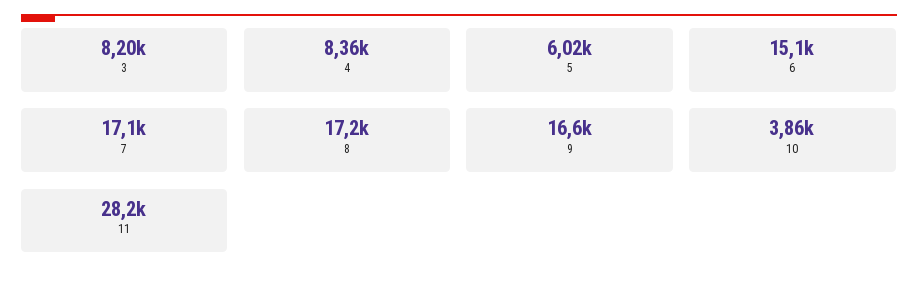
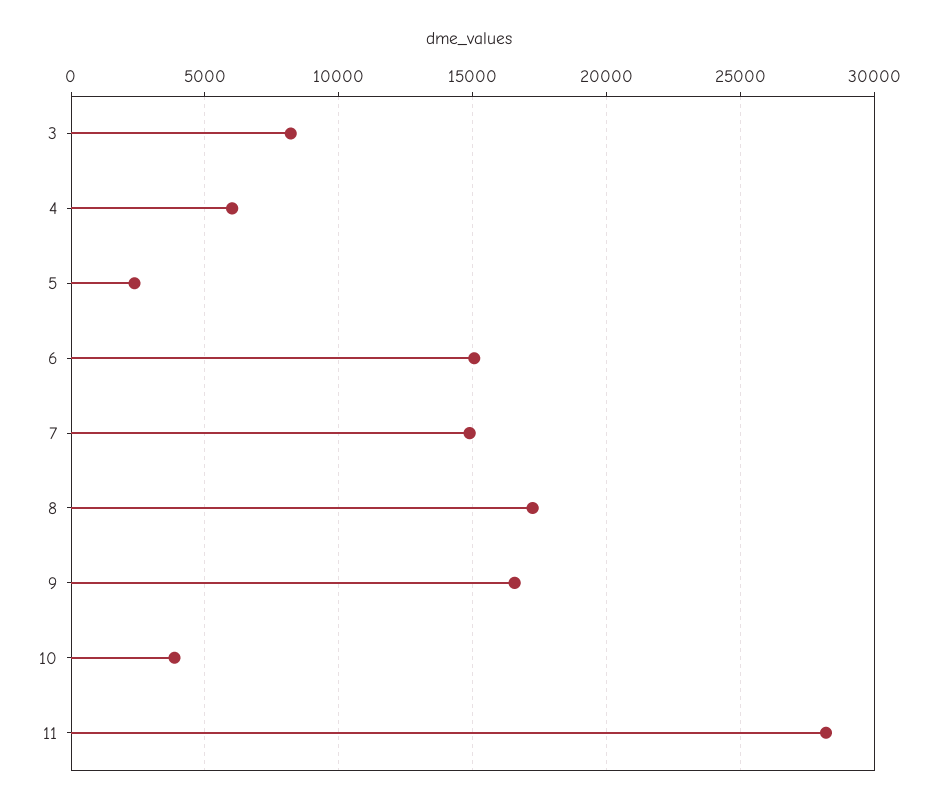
4: 8360 -> 6000
5: 6020 -> 2500
7: 17100 -> 15000

